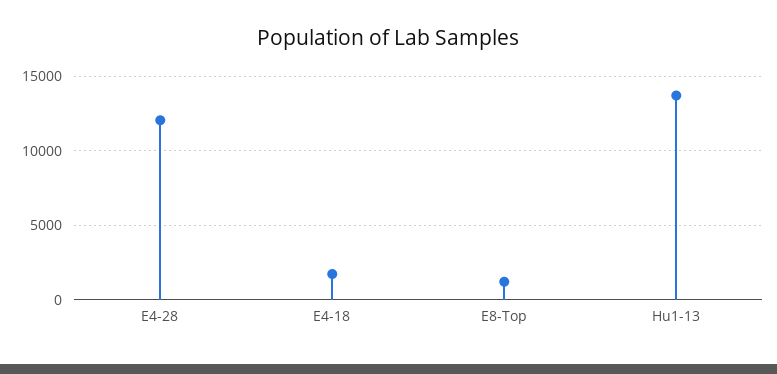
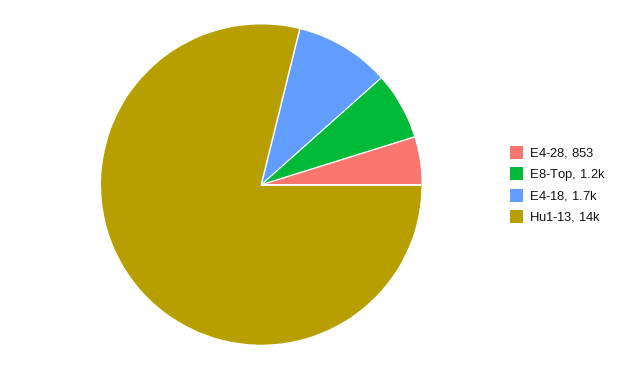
E4-28: 12000 -> 853

